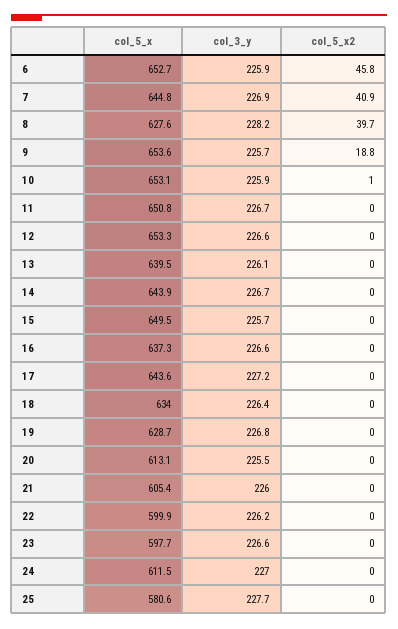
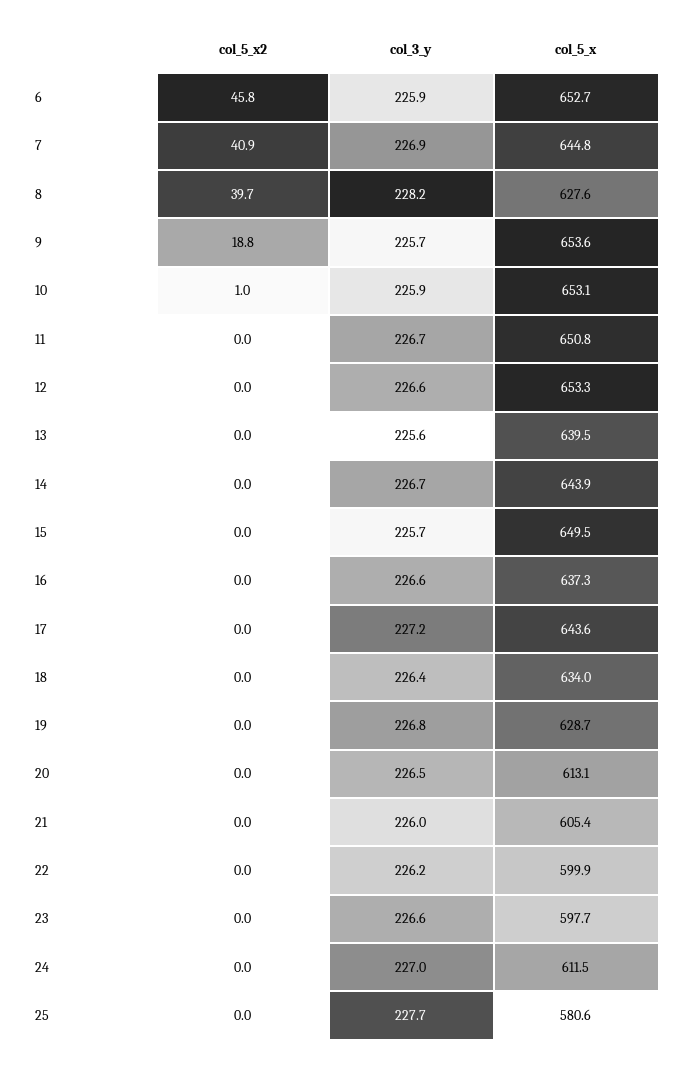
col_3_y, 13: 226.1 -> 225.6
col_3_y, 20: 225.5 -> 226.5

